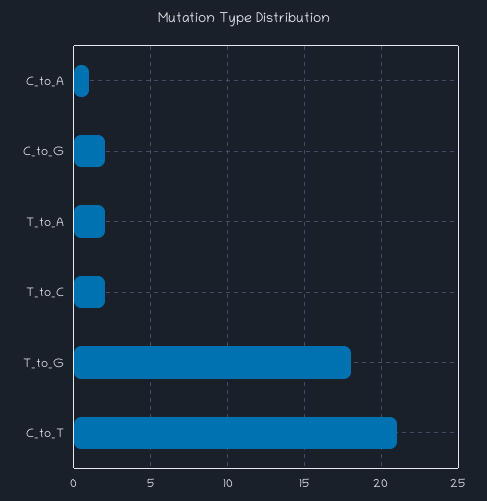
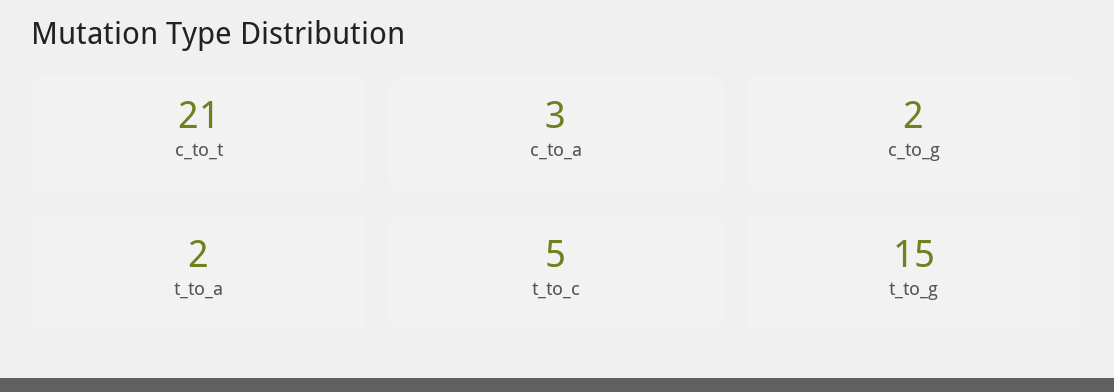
C_to_A: 1 -> 3
T_to_C: 2 -> 5
T_to_G: 18 -> 15

